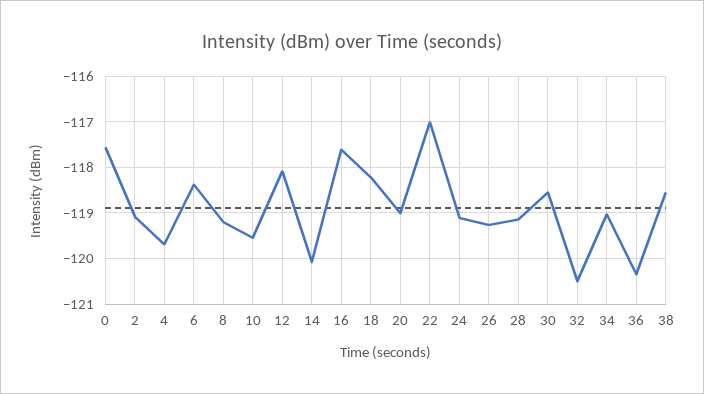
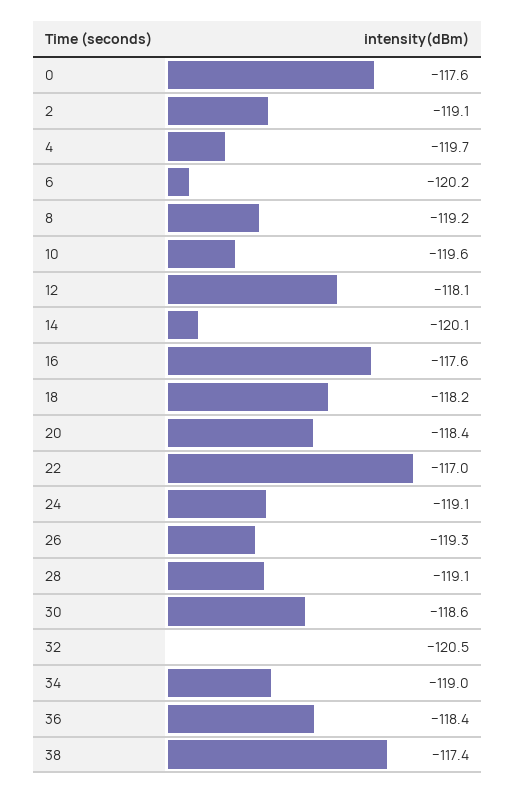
6: -118.4 -> -120.2
20: -119 -> -118.4
36: -120.4 -> -118.4
38: -118.6 -> -117.4

